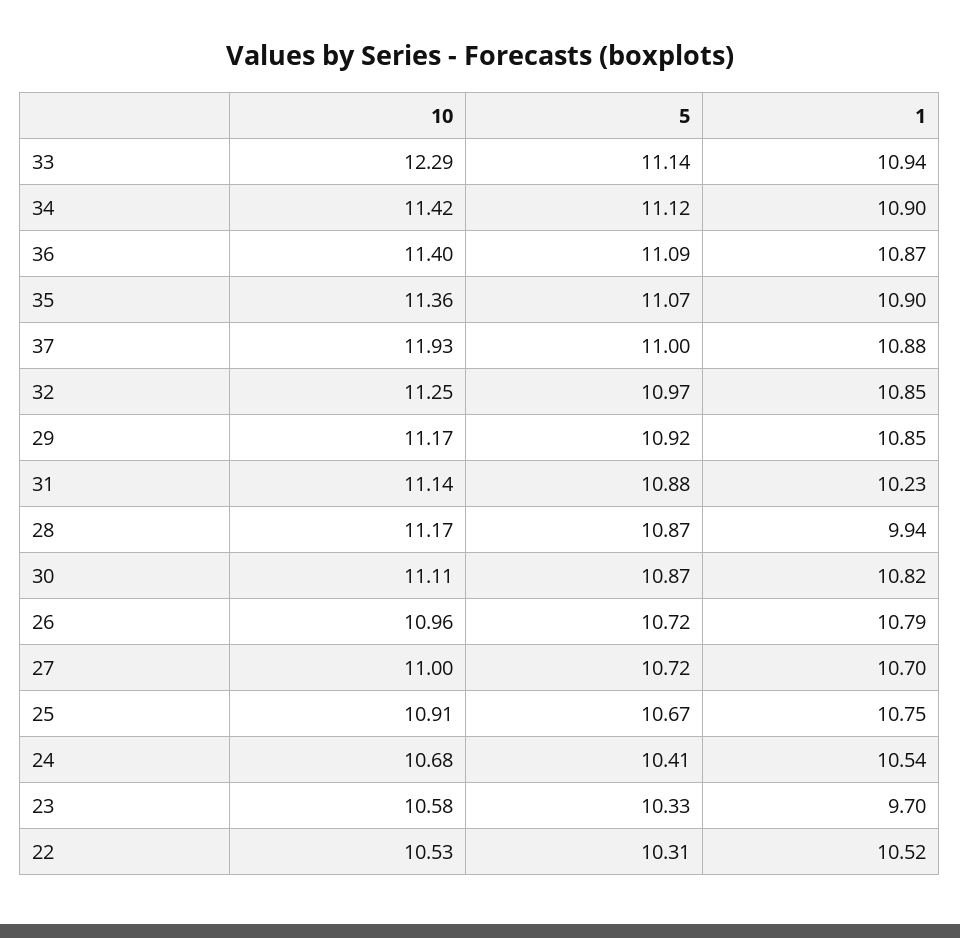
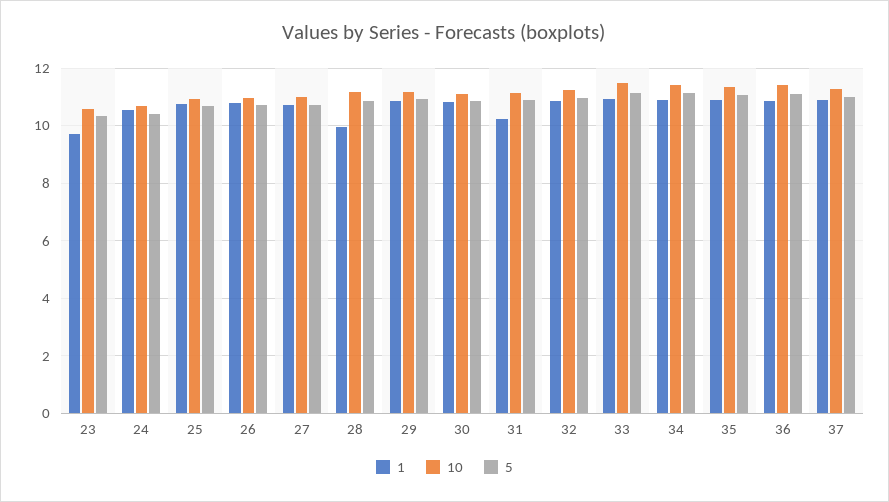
10, 33: 12.29 -> 11.5
10, 37: 11.93 -> 11.25
10, 22: 10.53 -> none
5, 22: 10.31 -> none
1, 22: 10.52 -> none

